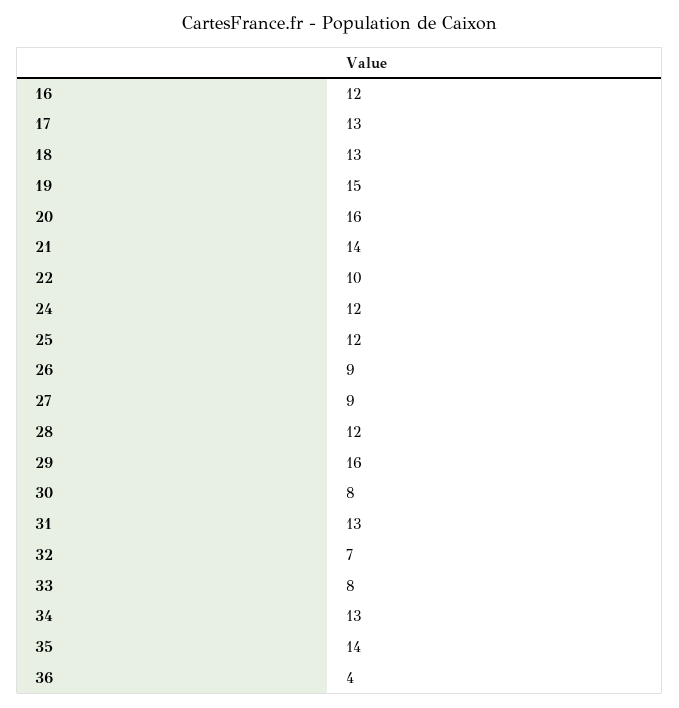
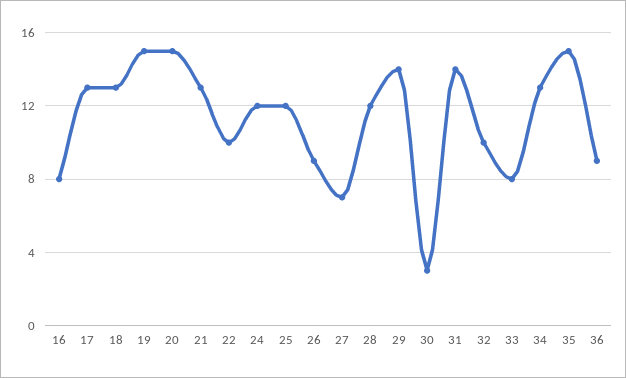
16: 12 -> 8
20: 16 -> 15
21: 14 -> 13
27: 9 -> 7
29: 16 -> 14
30: 8 -> 3
31: 13 -> 14
32: 7 -> 10
35: 14 -> 15
36: 4 -> 9

